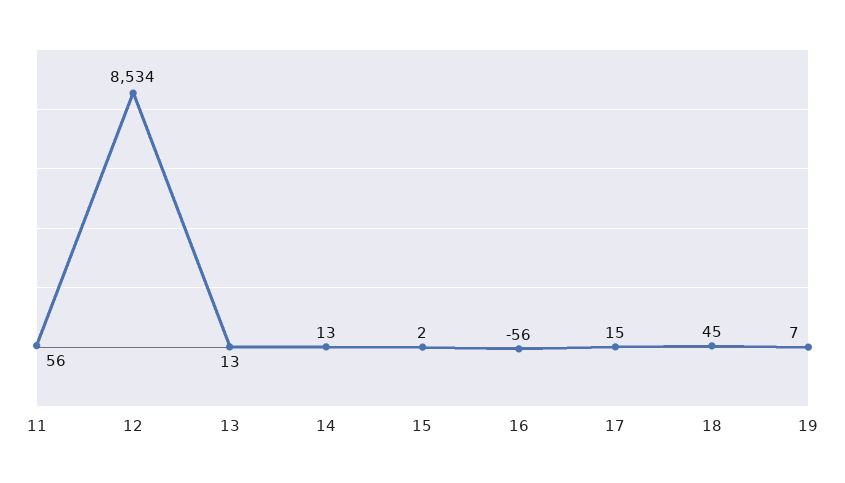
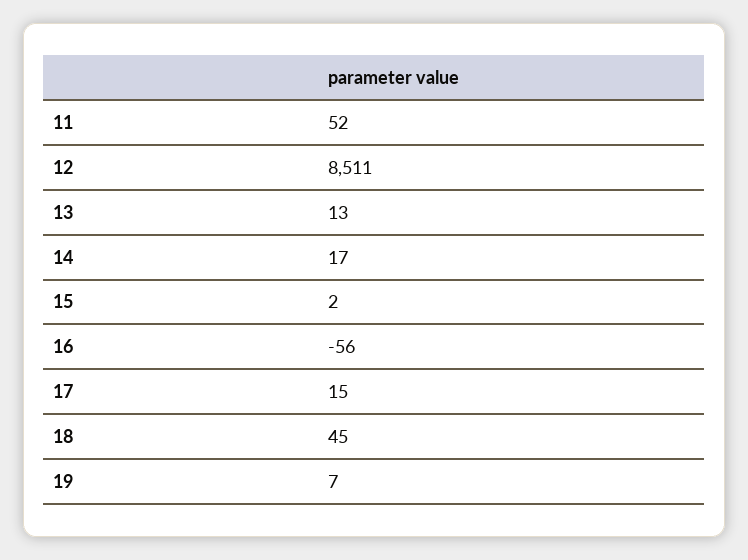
11: 56 -> 52
12: 8534 -> 8511
14: 13 -> 17

